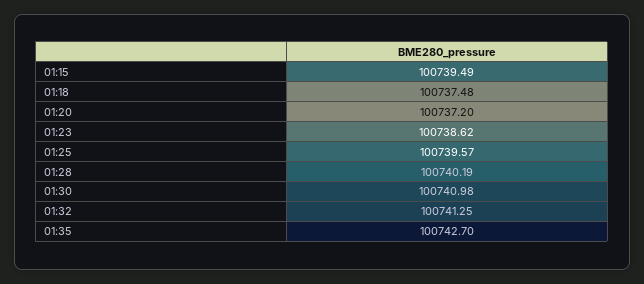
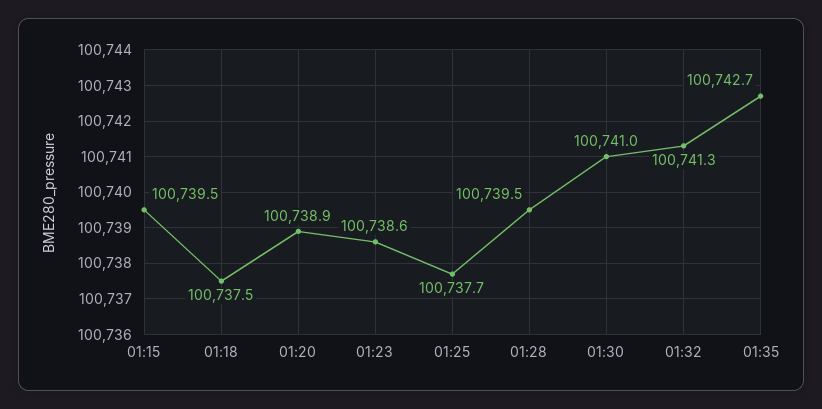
01:20: 100737.2 -> 100738.9
01:25: 100739.57 -> 100737.7
01:28: 100740.19 -> 100739.5

